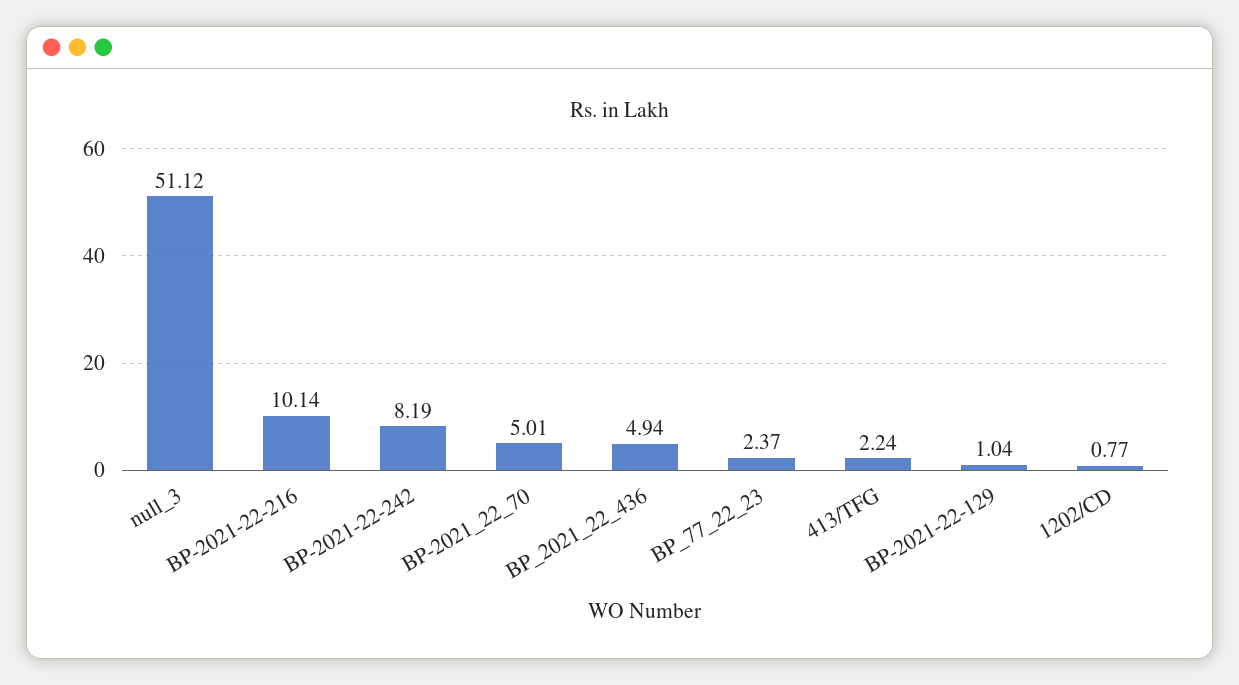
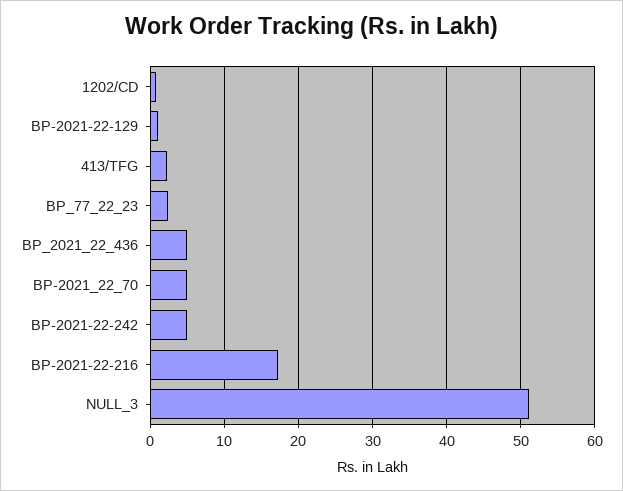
BP-2021-22-216: 10.14 -> 17
BP-2021-22-242: 8.19 -> 5

